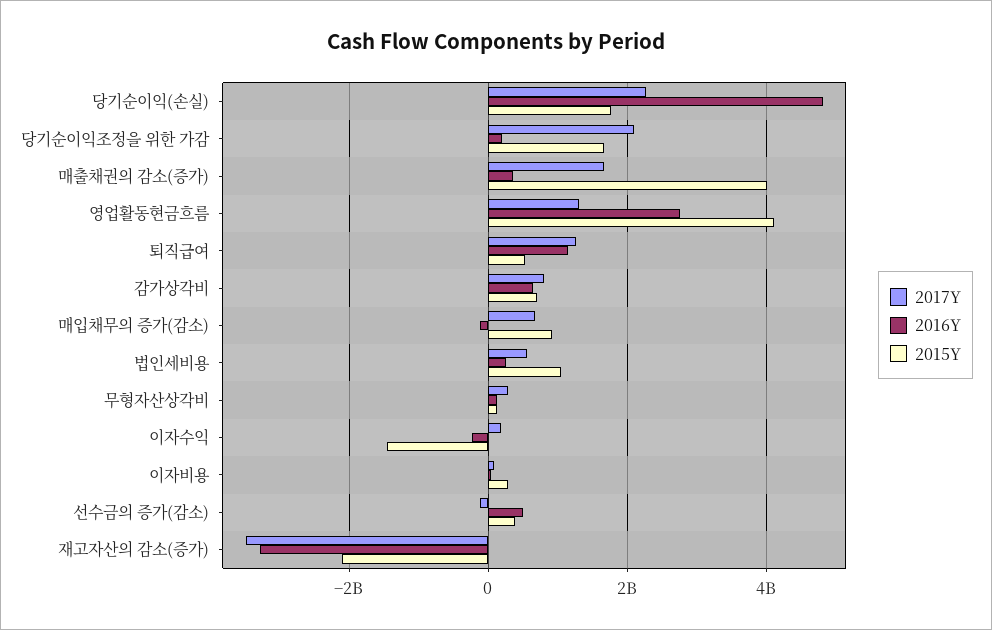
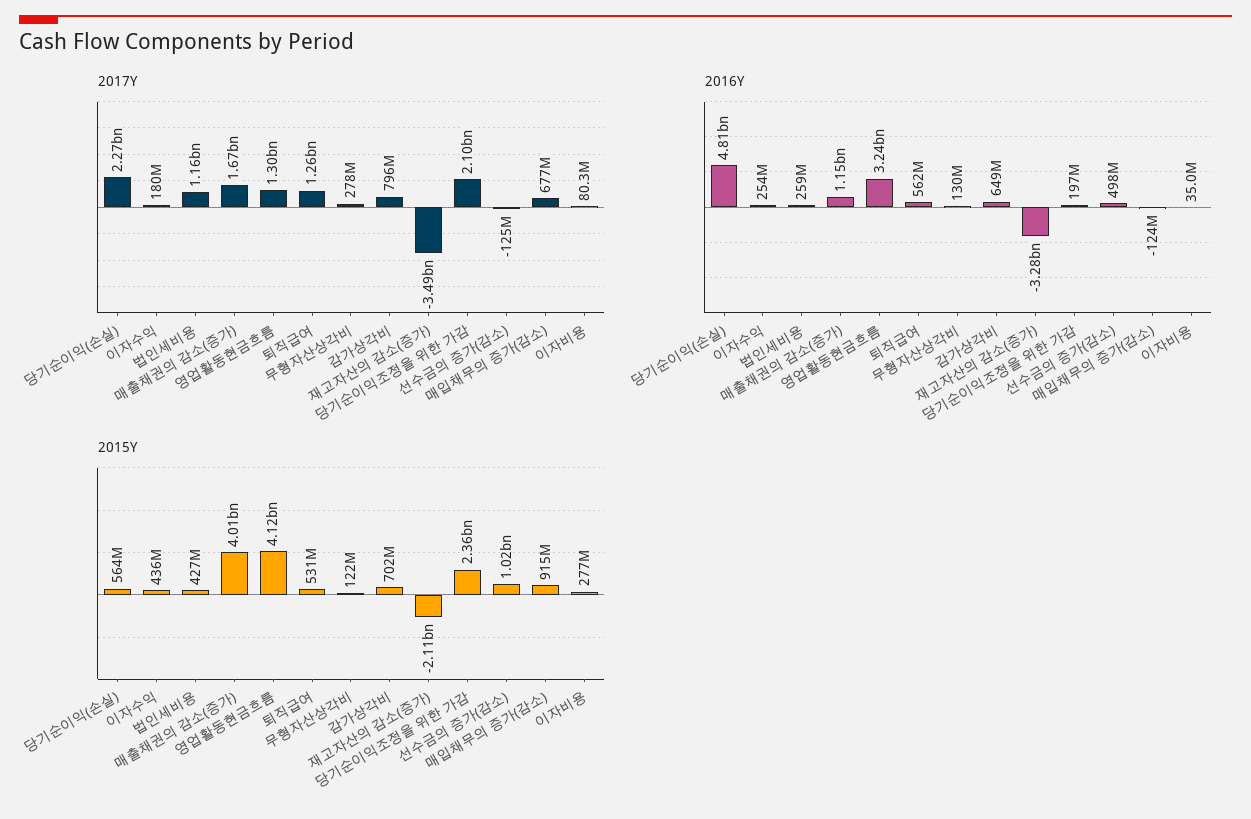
2015Y, 당기순이익(손실): 1800000000 -> 564000000
2015Y, 당기순이익조정을 위한 가감: 1600000000 -> 2360000000
2016Y, 매출채권의 감소(증가): 400000000 -> 1150000000
2016Y, 영업활동현금흐름: 2800000000 -> 3240000000
2016Y, 퇴직급여: 1200000000 -> 562000000
2017Y, 법인세비용: 600000000 -> 1160000000
2015Y, 법인세비용: 1000000000 -> 427000000
2016Y, 이자수익: -200000000 -> 254000000
2015Y, 이자수익: -1400000000 -> 436000000
2015Y, 선수금의 증가(감소): 400000000 -> 1020000000

